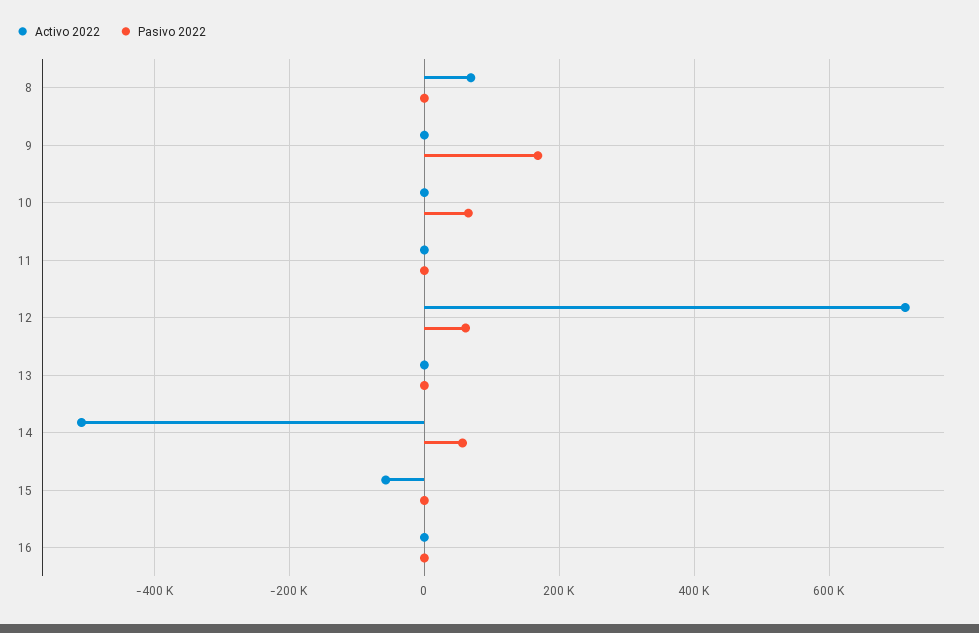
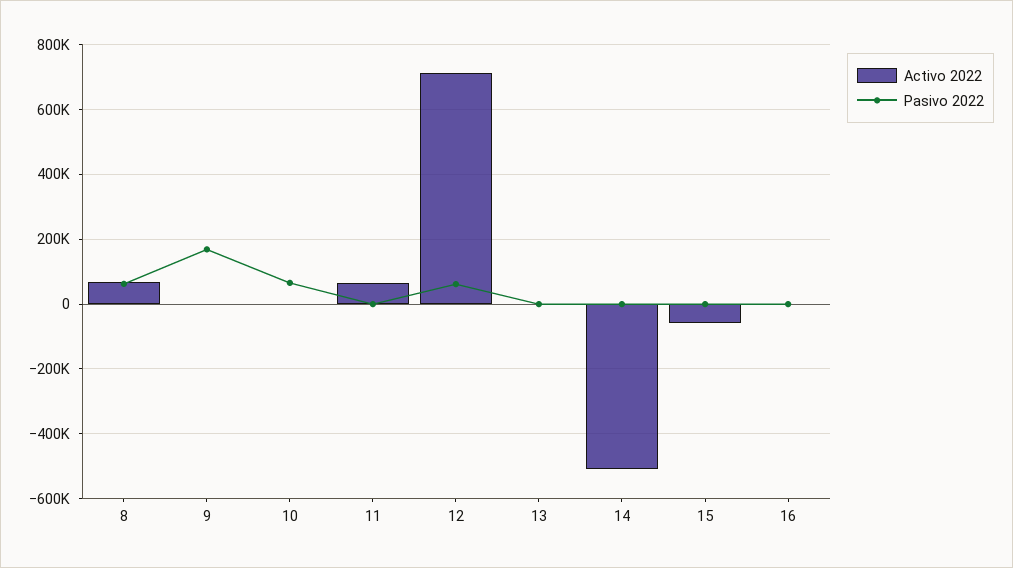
Pasivo 2022, 8: 0 -> 60000
Activo 2022, 11: 0 -> 60000
Pasivo 2022, 14: 60000 -> 0

